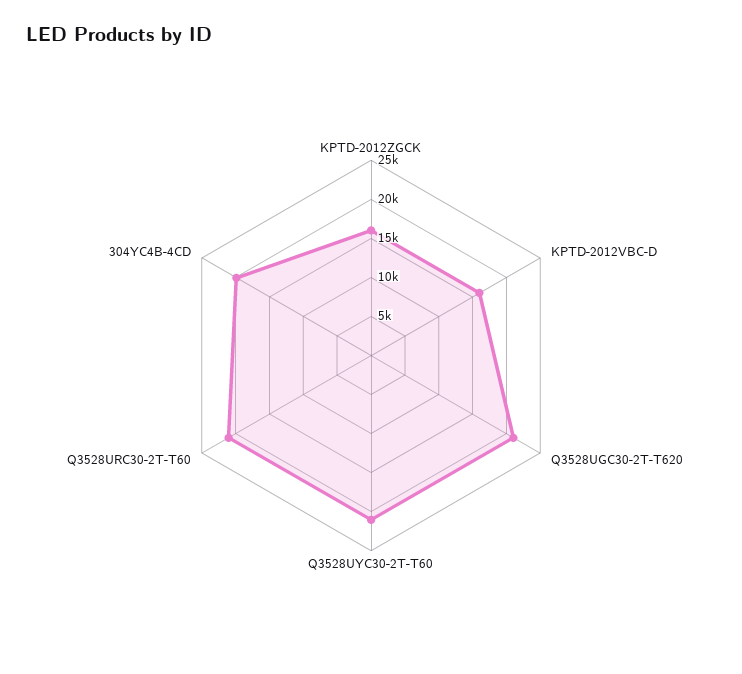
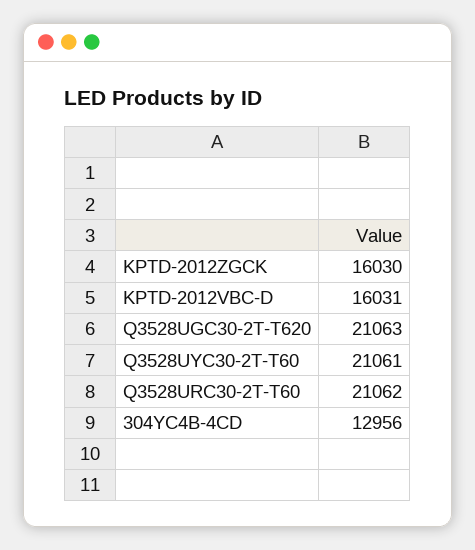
304YC4B-4CD: 20000 -> 12956

